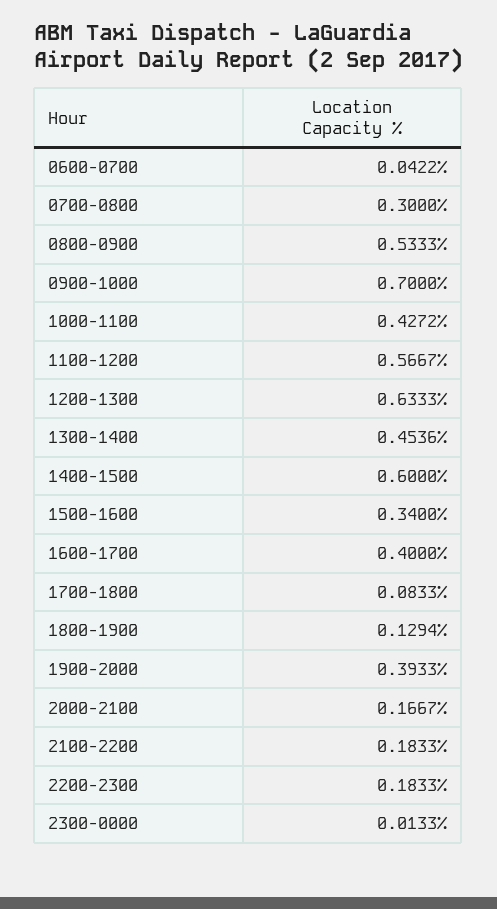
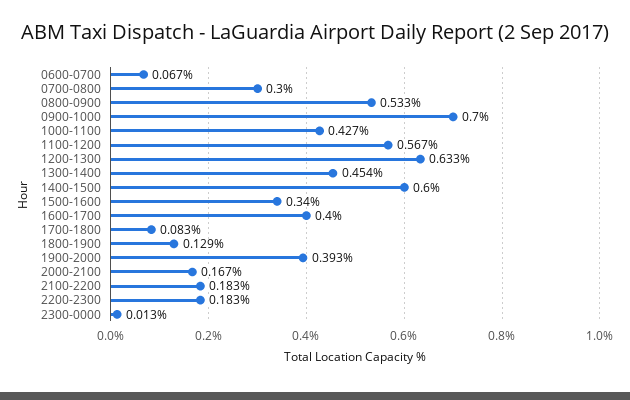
0600-0700: 0.0422 -> 0.067

